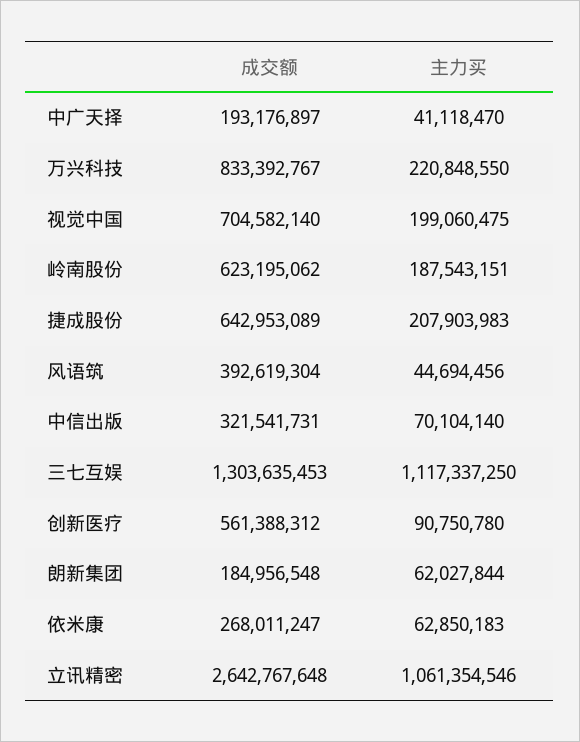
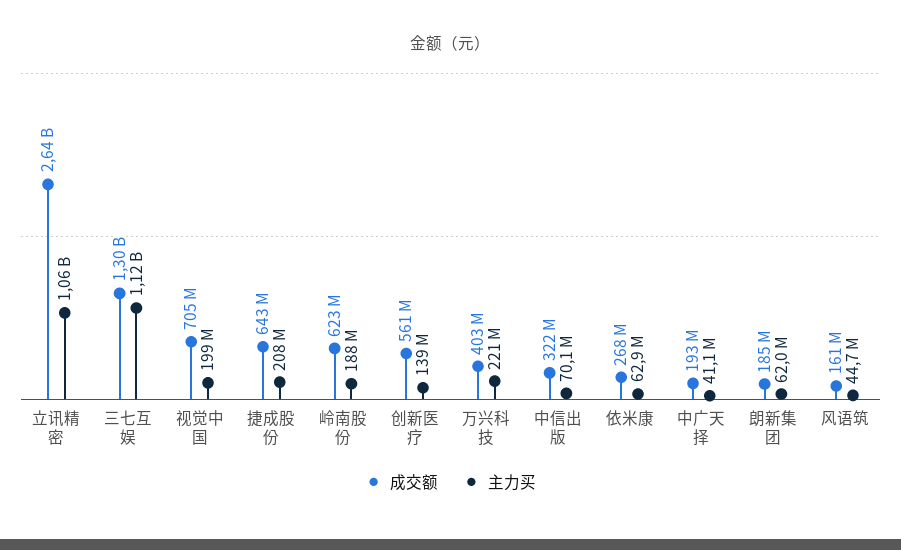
成交额, 万兴科技: 833392767 -> 403000000
成交额, 风语筑: 392619304 -> 161000000
主力买, 创新医疗: 90750780 -> 139000000

